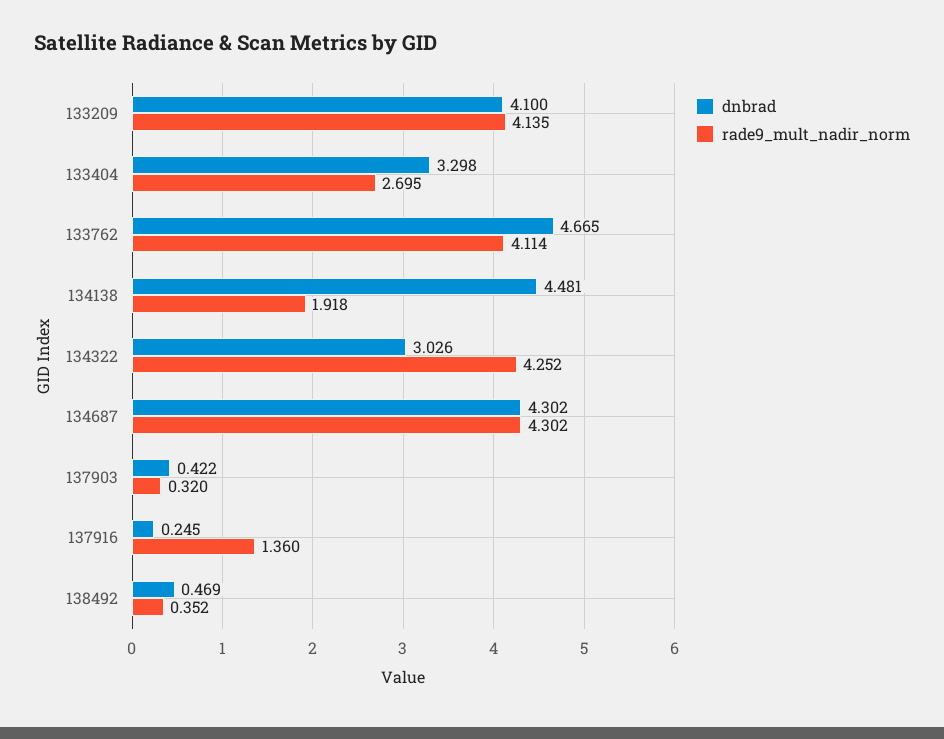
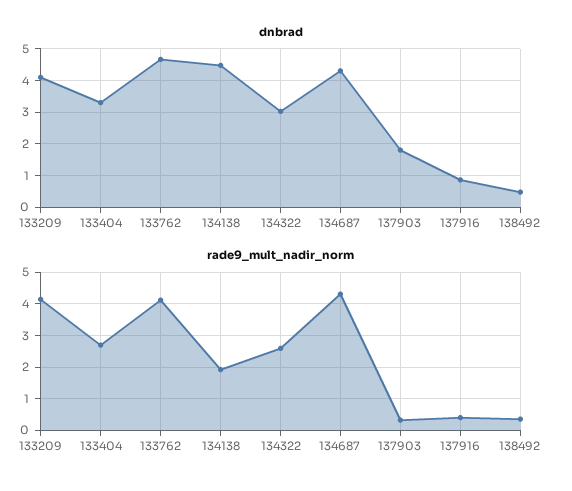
rade9_mult_nadir_norm, 134322: 4.252 -> 2.6
dnbrad, 137903: 0.422 -> 1.8
dnbrad, 137916: 0.245 -> 0.8
rade9_mult_nadir_norm, 137916: 1.36 -> 0.4

